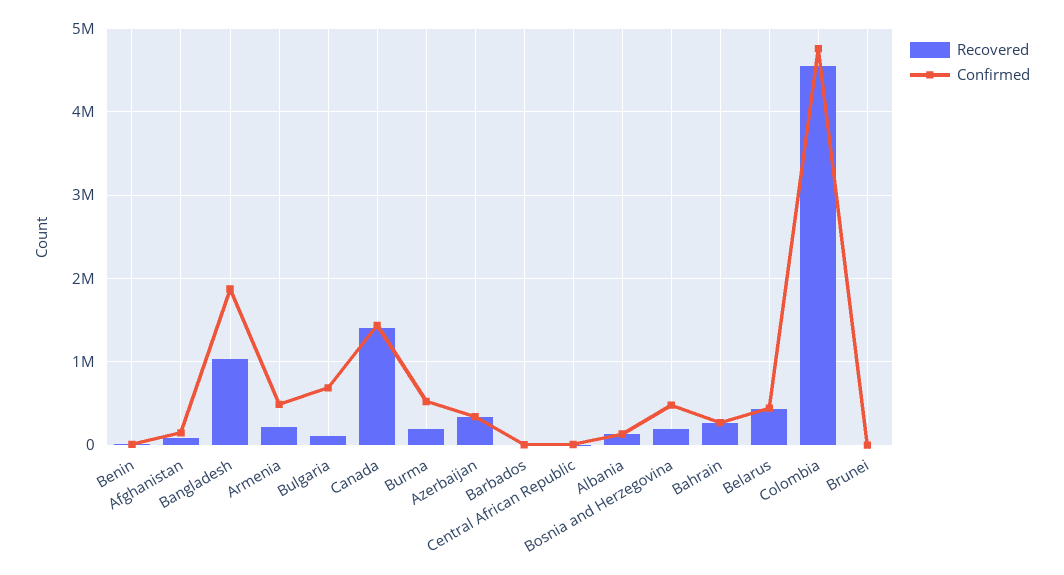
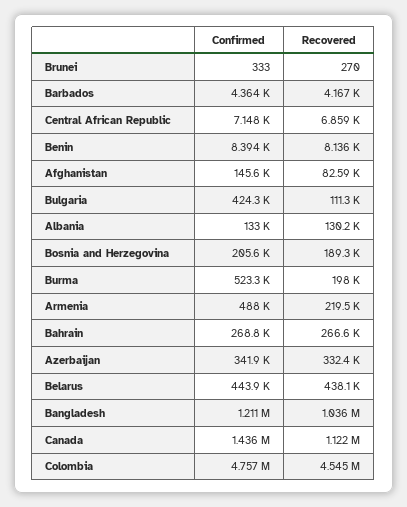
Confirmed, Bangladesh: 1900000 -> 1211000
Confirmed, Bulgaria: 700000 -> 424300
Recovered, Canada: 1400000 -> 1122000
Confirmed, Bosnia and Herzegovina: 500000 -> 205600

